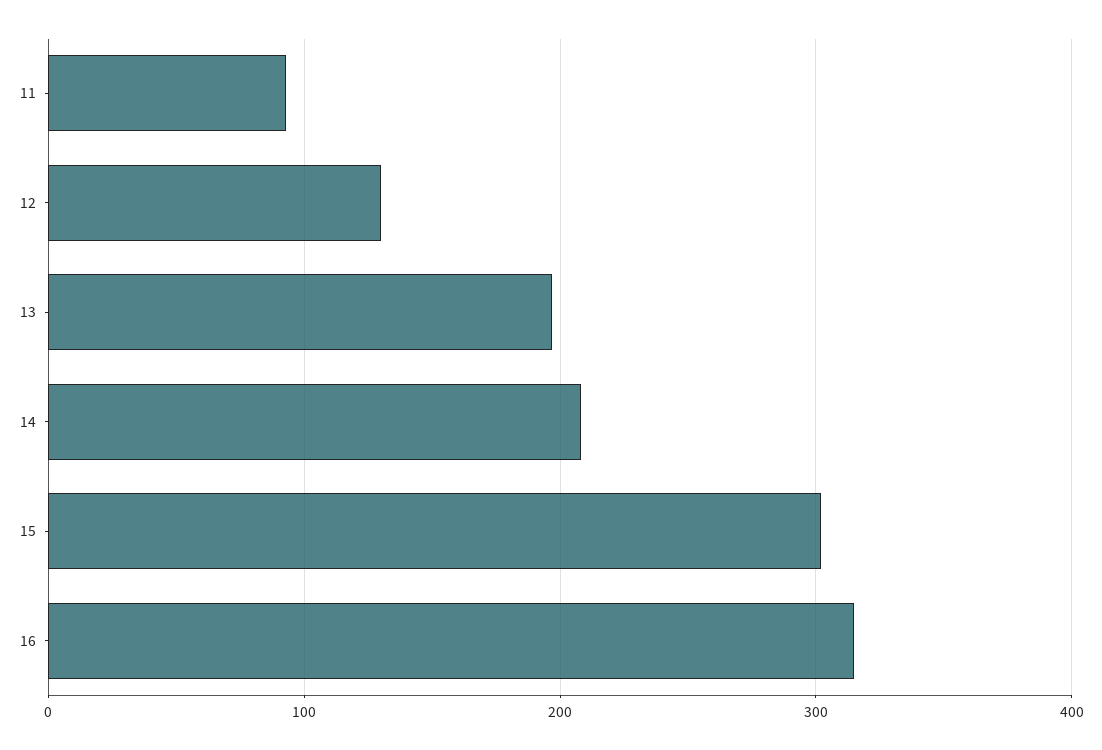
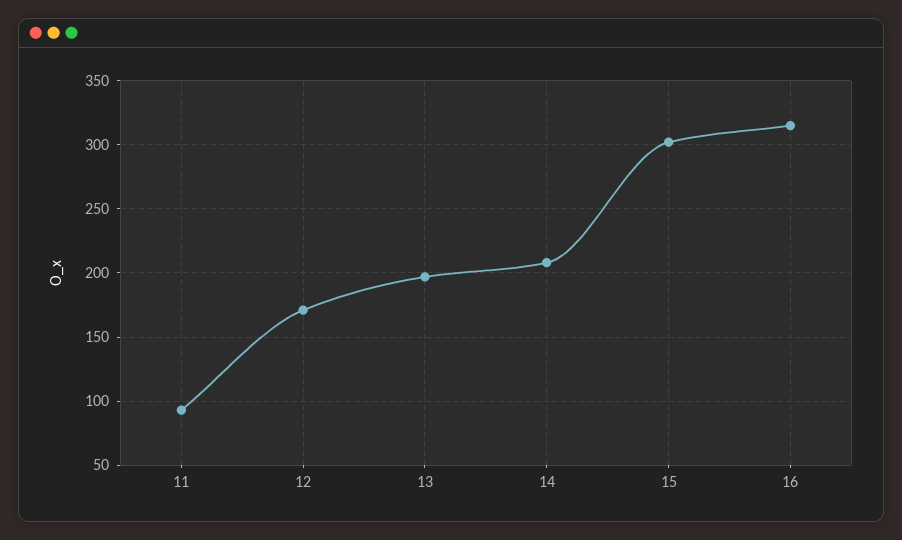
12: 130 -> 170

